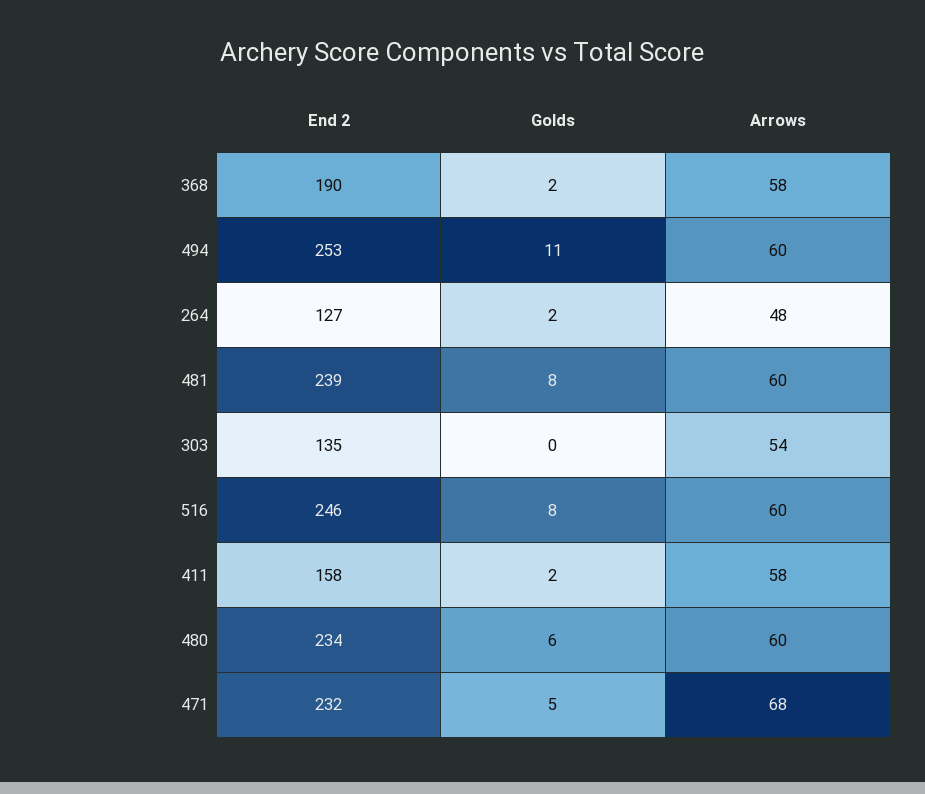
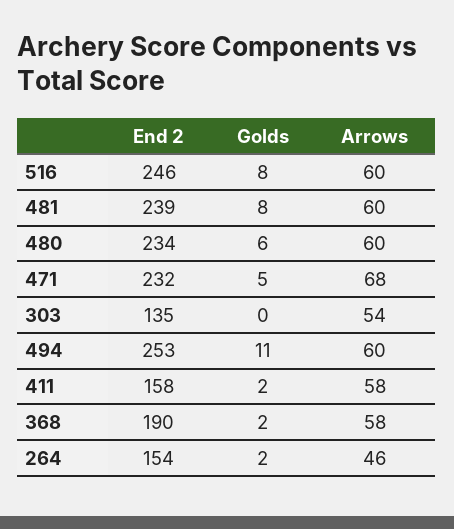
End 2, 264: 127 -> 154
Arrows, 264: 48 -> 46

